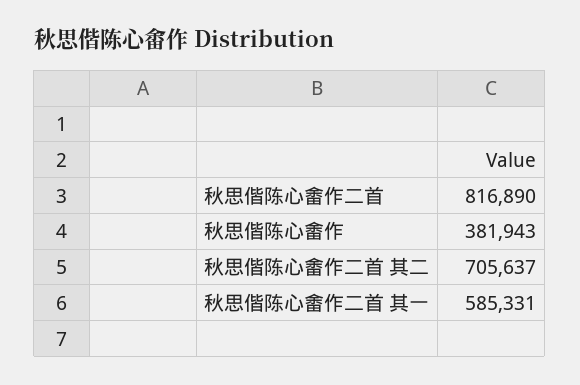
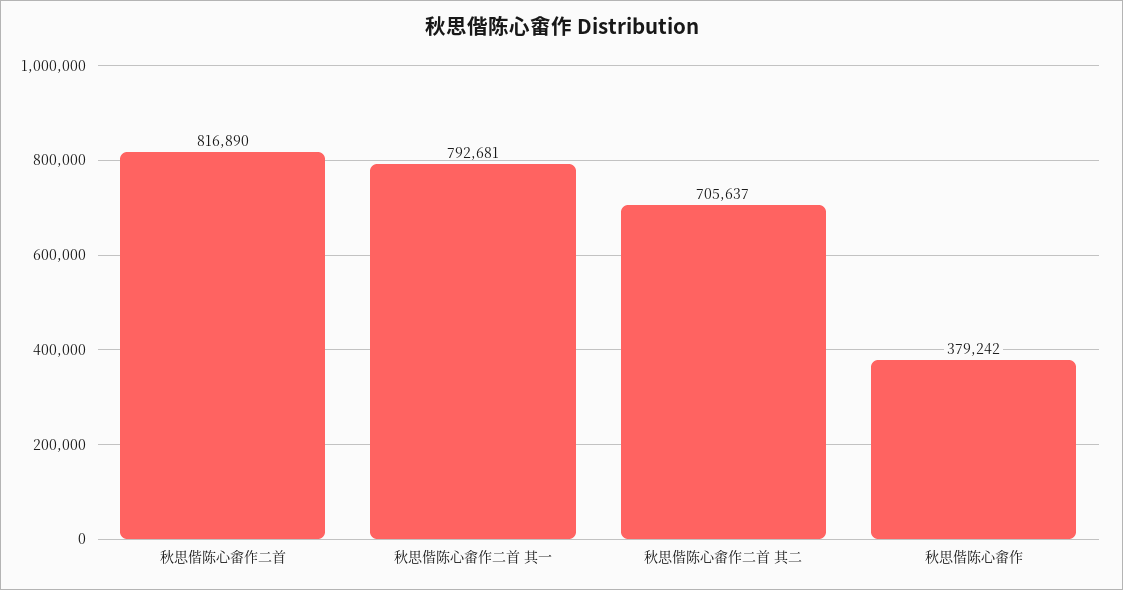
秋思偕陈心畬作: 381943 -> 379242
秋思偕陈心畬作二首 其一: 585331 -> 792681

